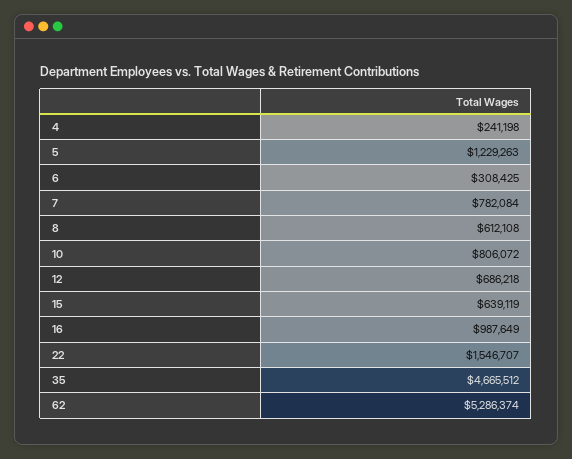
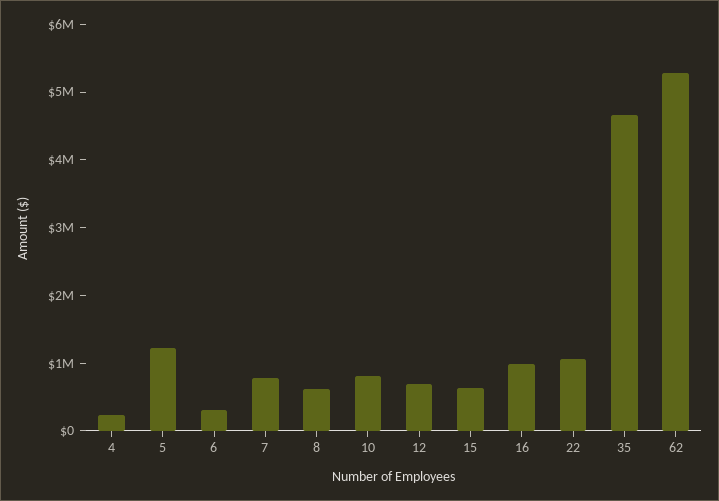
22: 1546707 -> 1000000

